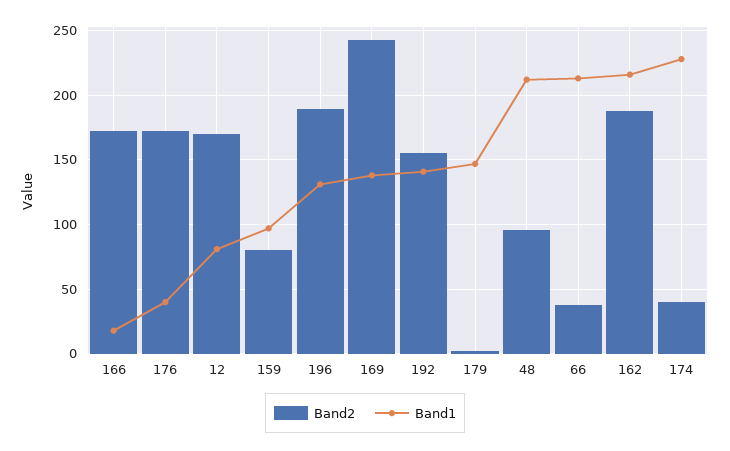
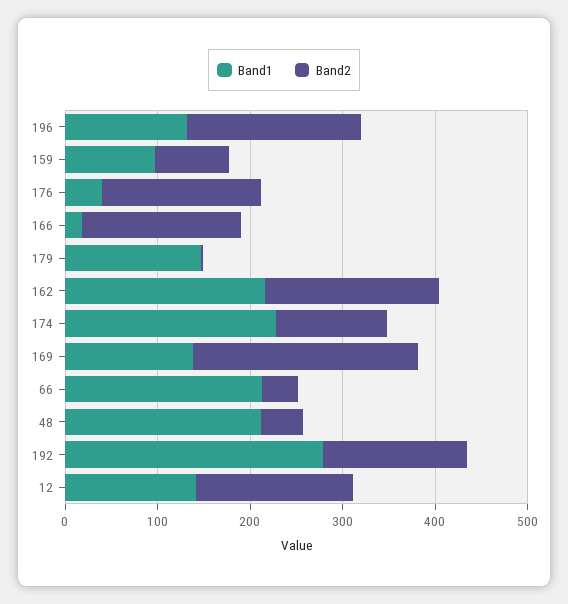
Band1, 12: 80 -> 140
Band1, 192: 140 -> 280
Band2, 48: 95 -> 40
Band2, 174: 40 -> 120

